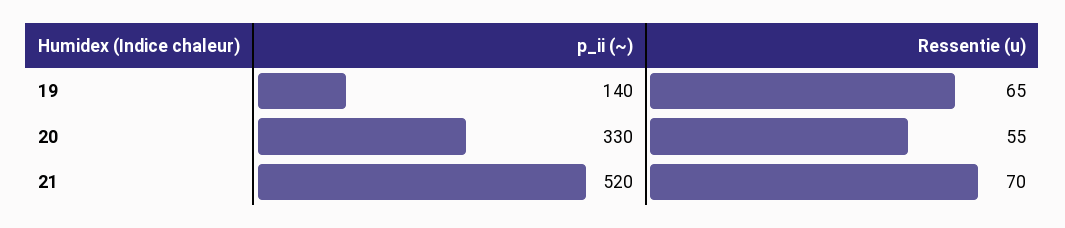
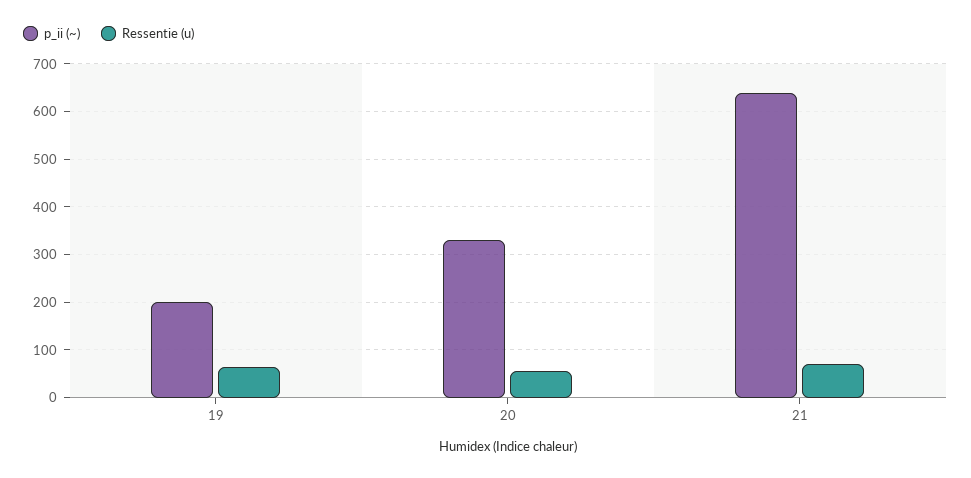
p_ii (~), 19: 140 -> 200
p_ii (~), 21: 520 -> 640

